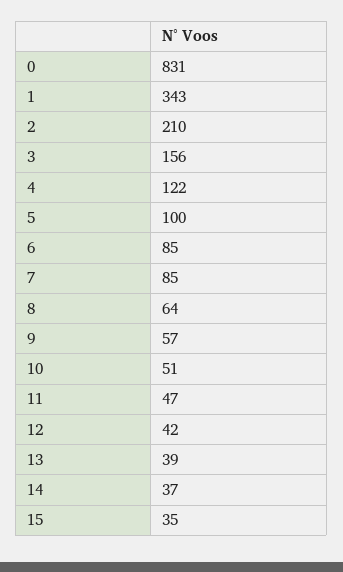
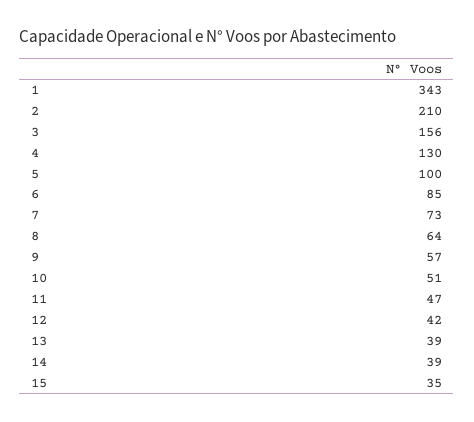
0: 831 -> none
4: 122 -> 130
7: 85 -> 73
14: 37 -> 39

